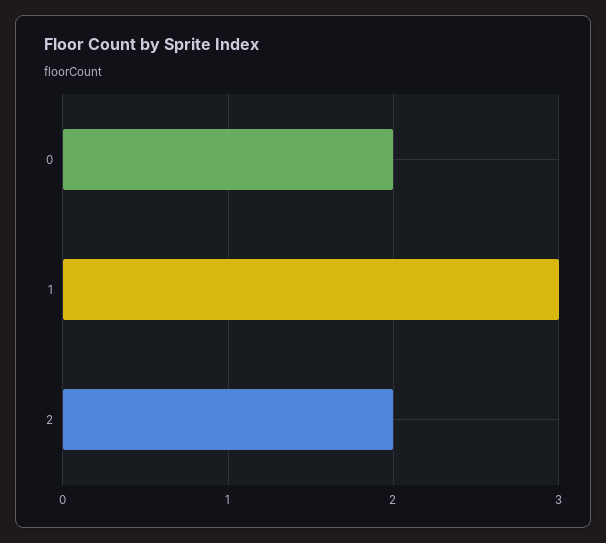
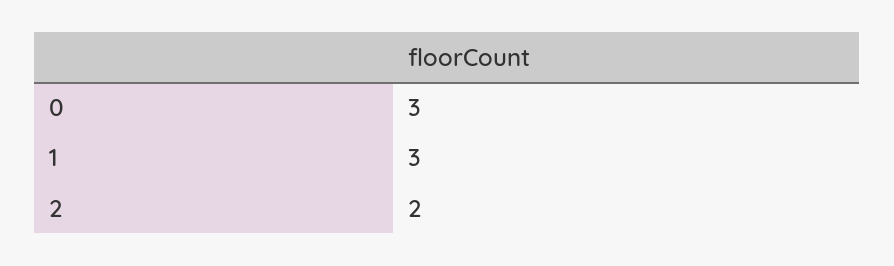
0: 2 -> 3

